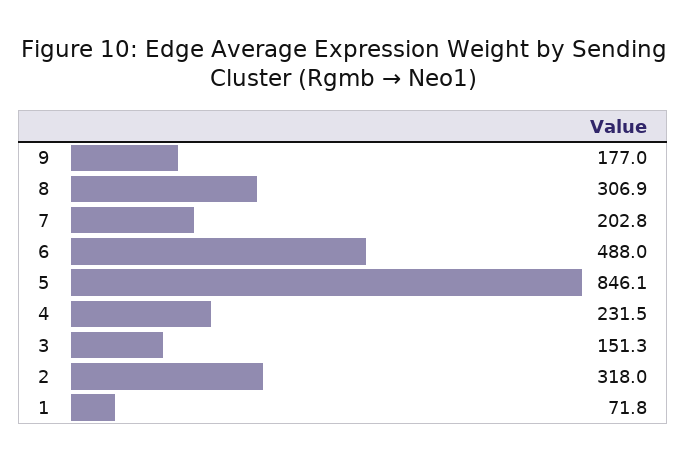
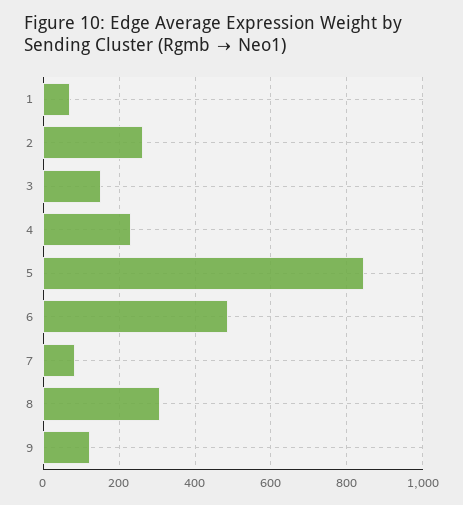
9: 177 -> 120
7: 202.8 -> 80
2: 318 -> 260

